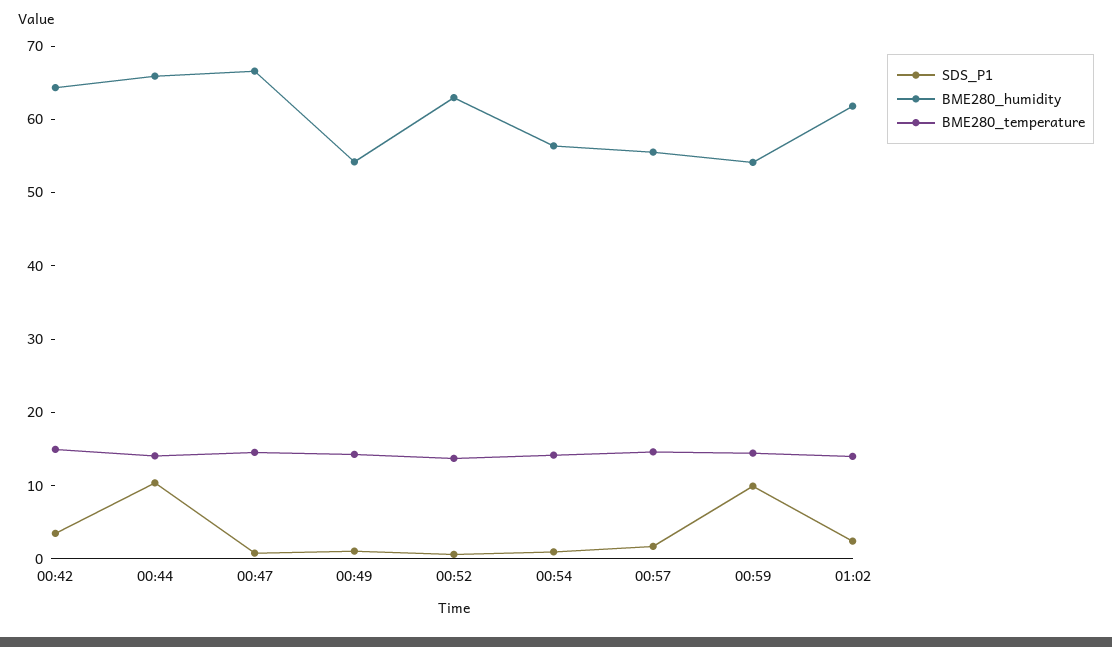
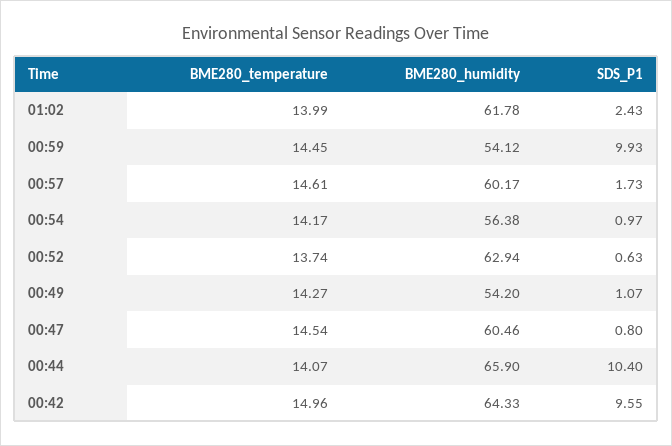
SDS_P1, 00:42: 4 -> 9.55
BME280_humidity, 00:47: 66 -> 60.46
BME280_humidity, 00:57: 56 -> 60.17

